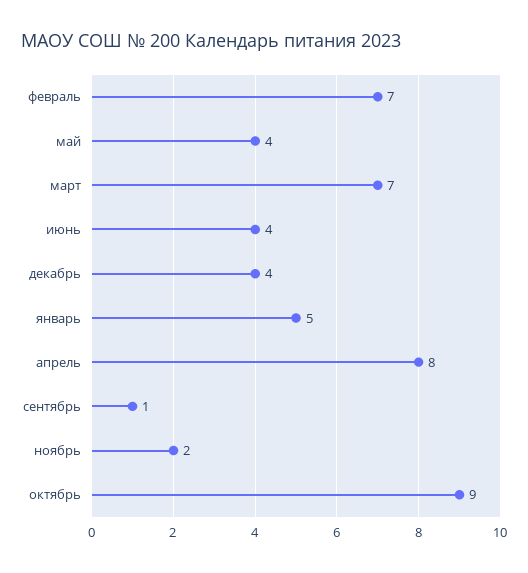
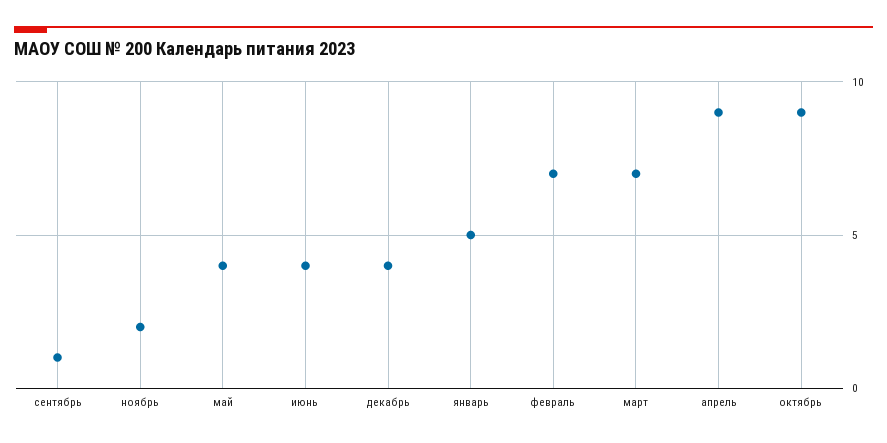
апрель: 8 -> 9

